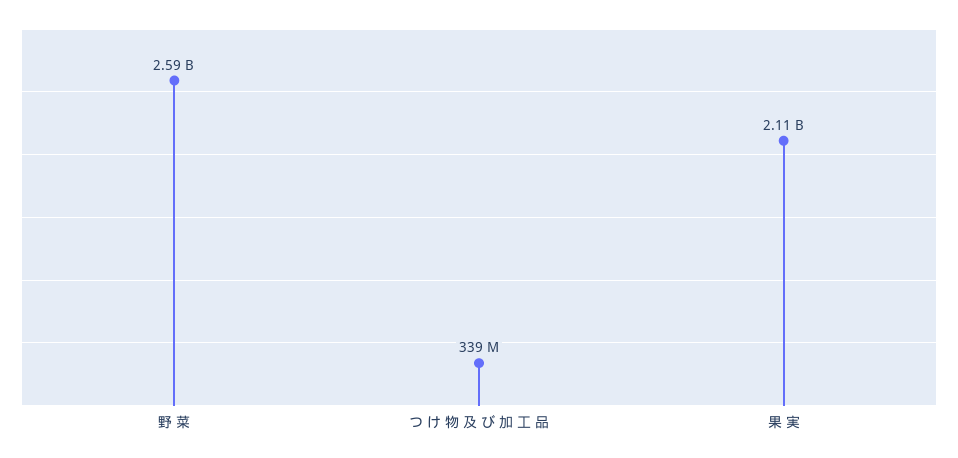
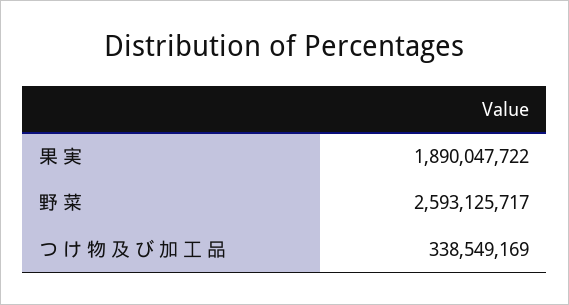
果 実: 2110000000 -> 1890047722

